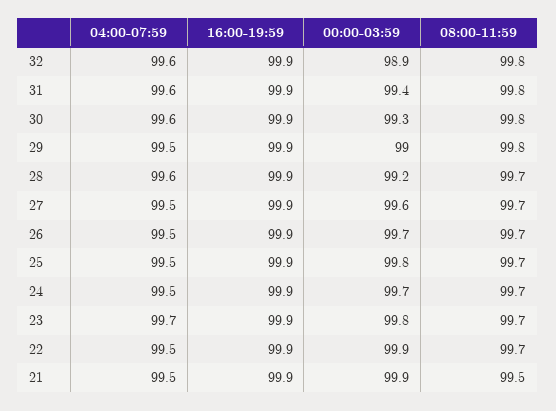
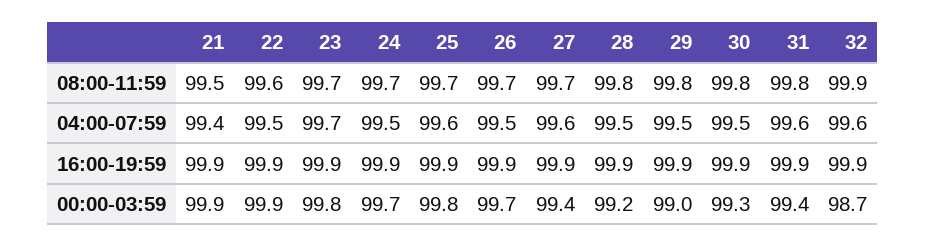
00:00-03:59, 32: 98.9 -> 98.7
08:00-11:59, 32: 99.8 -> 99.9
04:00-07:59, 30: 99.6 -> 99.5
04:00-07:59, 28: 99.6 -> 99.5
08:00-11:59, 28: 99.7 -> 99.8
04:00-07:59, 27: 99.5 -> 99.6
00:00-03:59, 27: 99.6 -> 99.4
04:00-07:59, 25: 99.5 -> 99.6
08:00-11:59, 22: 99.7 -> 99.6
04:00-07:59, 21: 99.5 -> 99.4

